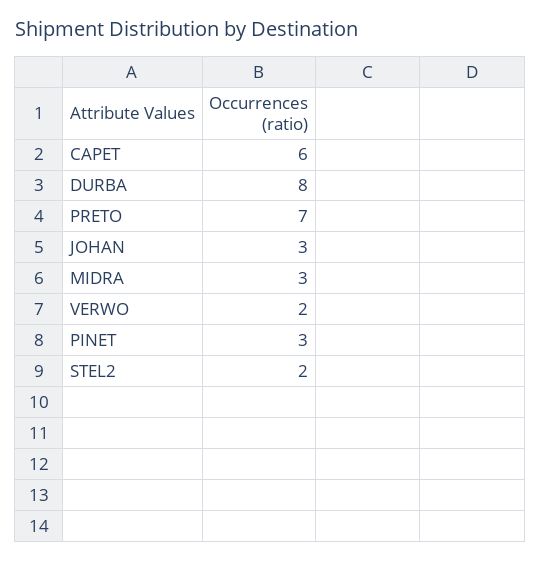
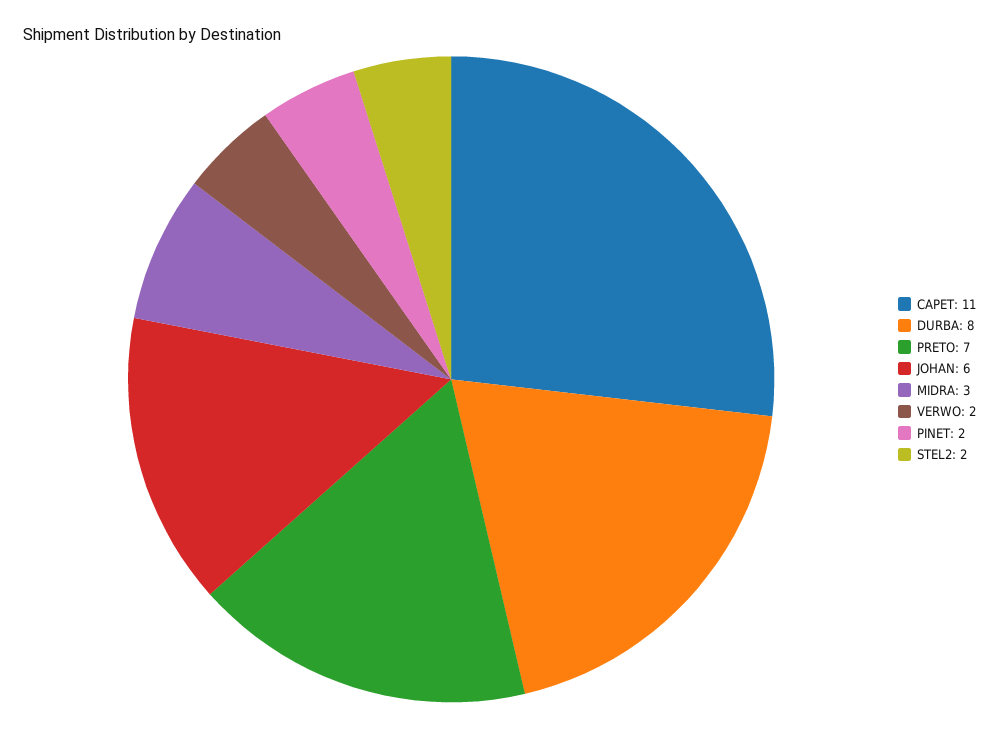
CAPET: 6 -> 11
JOHAN: 3 -> 6
PINET: 3 -> 2

